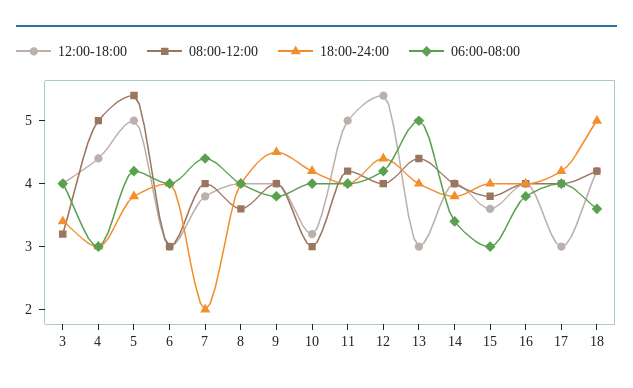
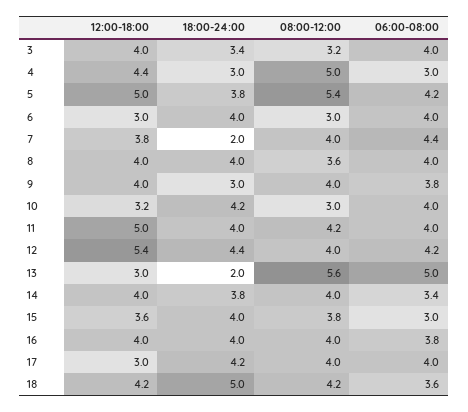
18:00-24:00, 9: 4.5 -> 3
08:00-12:00, 13: 4.5 -> 5.6
18:00-24:00, 13: 4 -> 2

